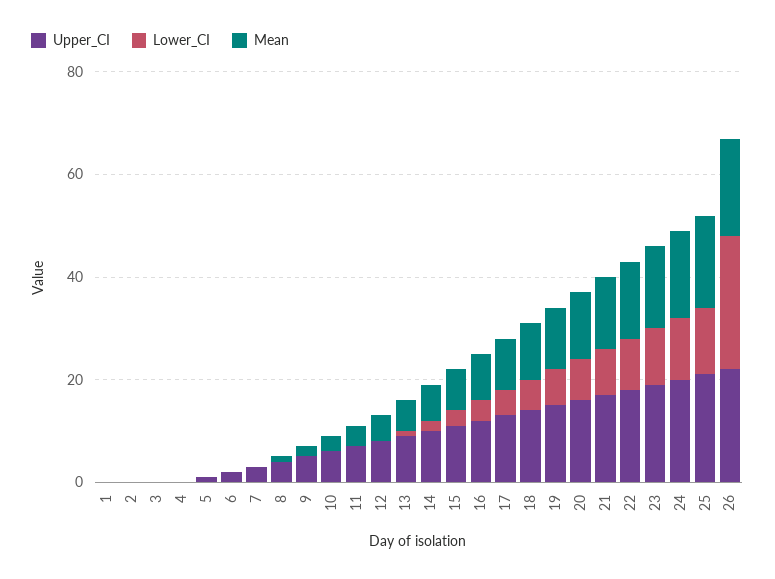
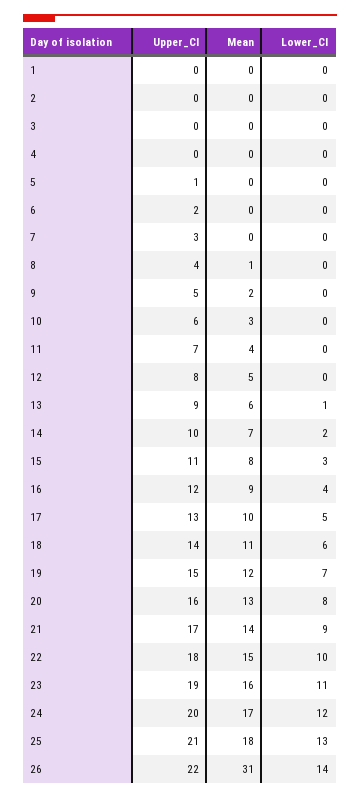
Lower_CI, 26: 25 -> 14
Mean, 26: 20 -> 31

